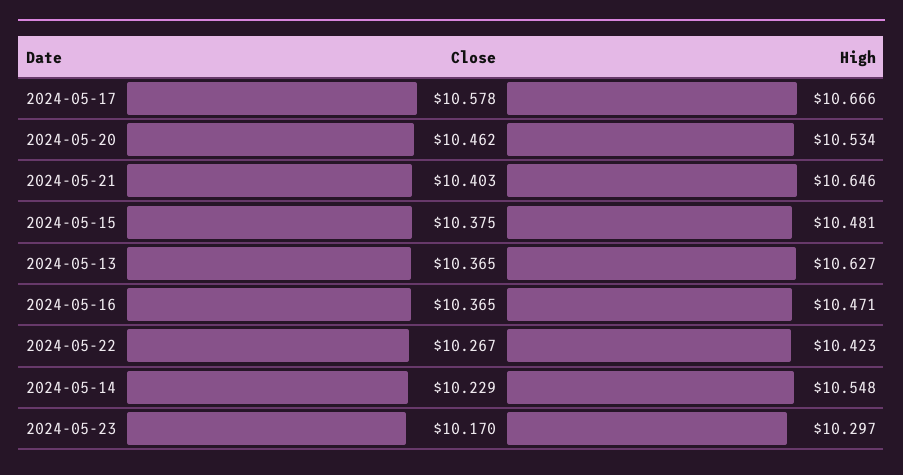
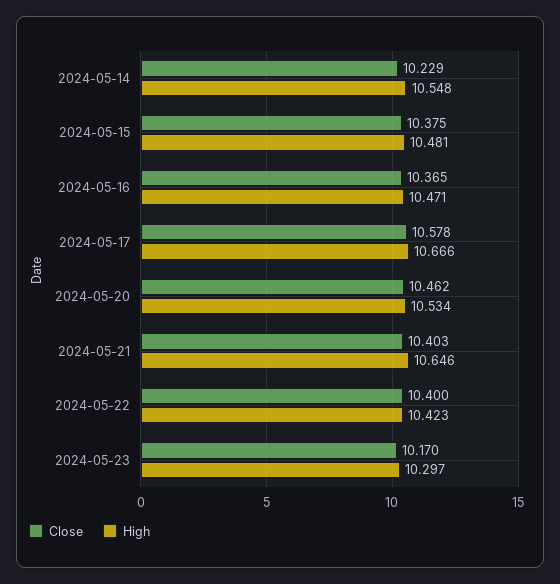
Close, 2024-05-13: 10.365 -> none
High, 2024-05-13: 10.627 -> none
Close, 2024-05-22: 10.267 -> 10.4

